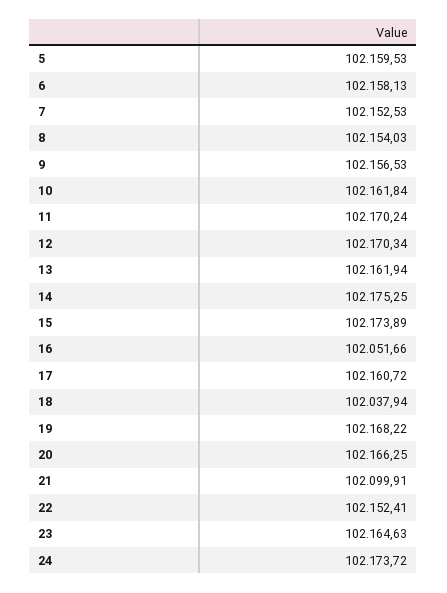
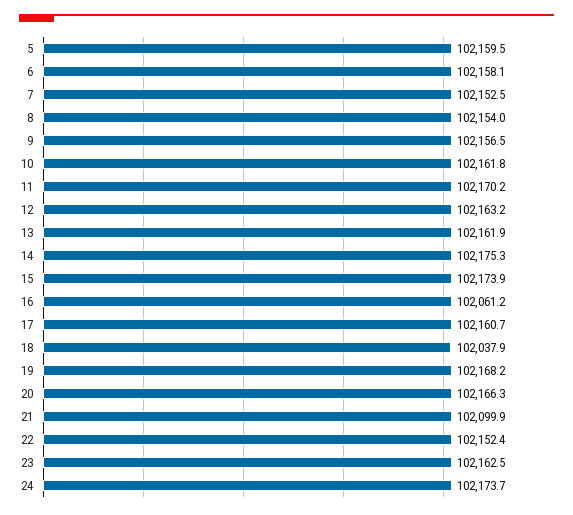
12: 102170.34 -> 102163.2
16: 102051.66 -> 102061.2
23: 102164.63 -> 102162.5

